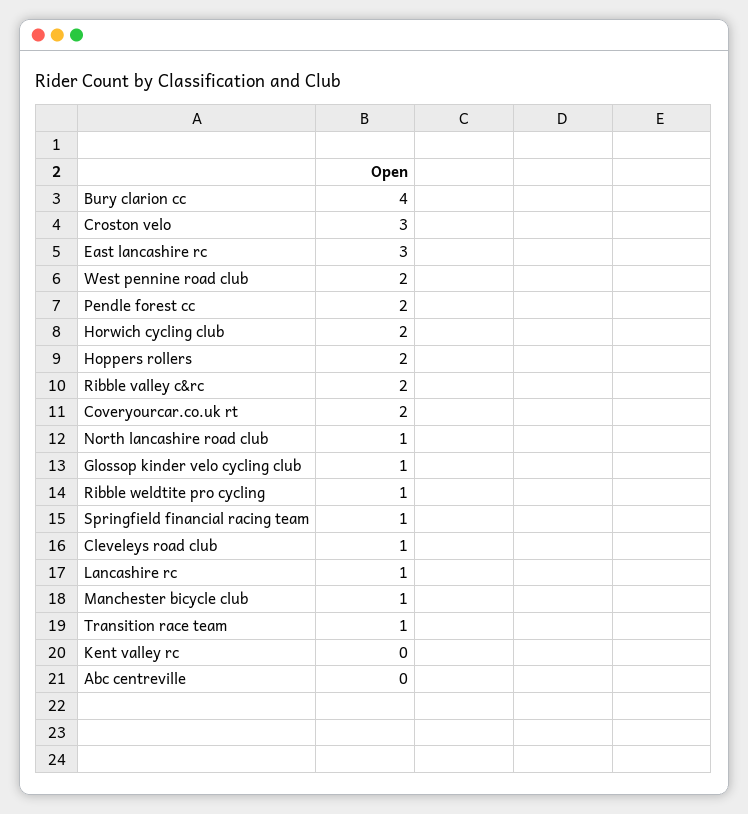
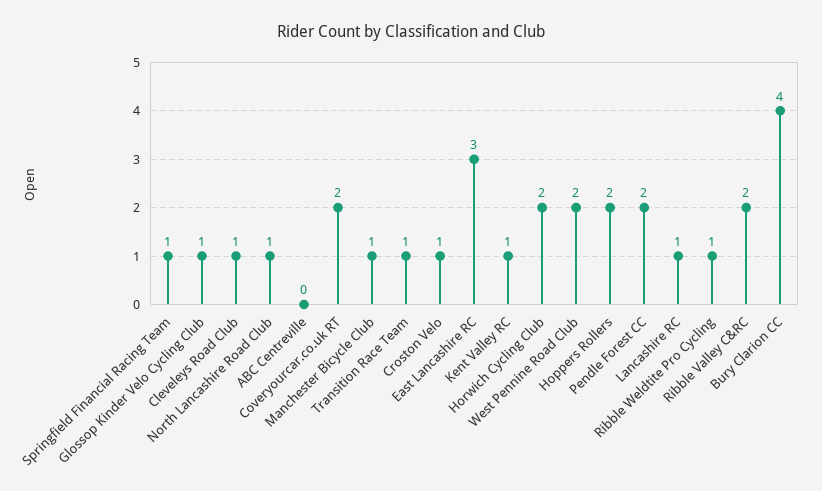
Croston velo: 3 -> 1
Kent valley rc: 0 -> 1

